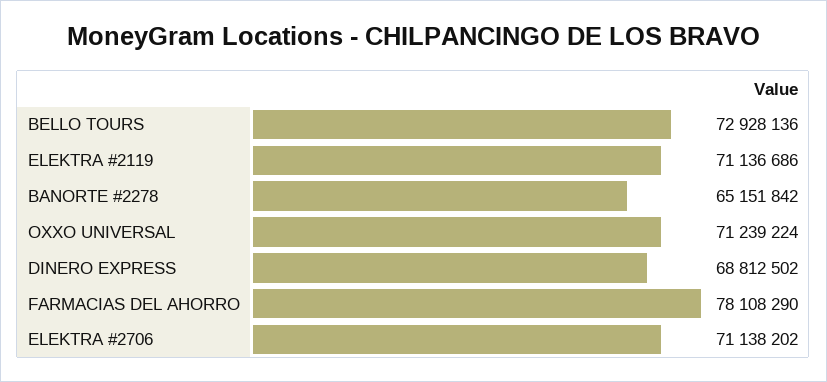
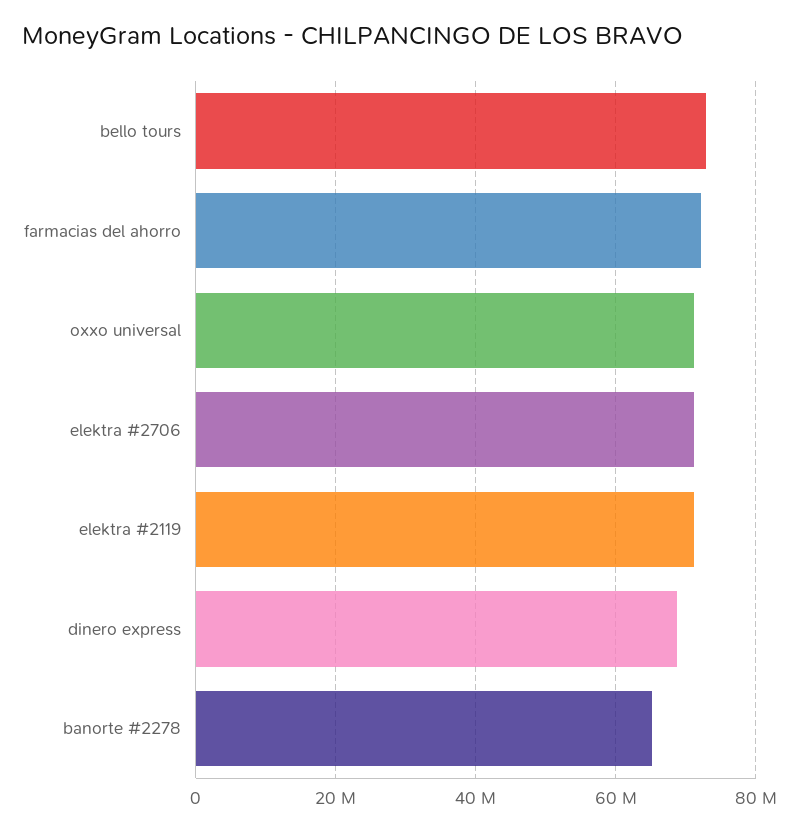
FARMACIAS DEL AHORRO: 78108290 -> 72000000

